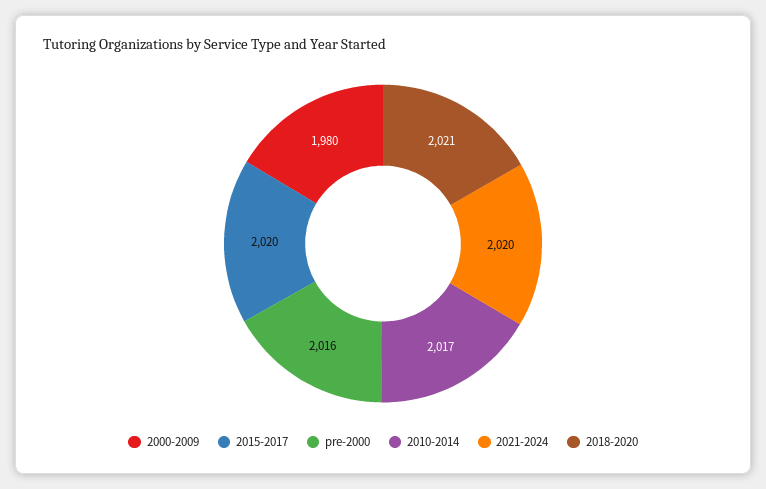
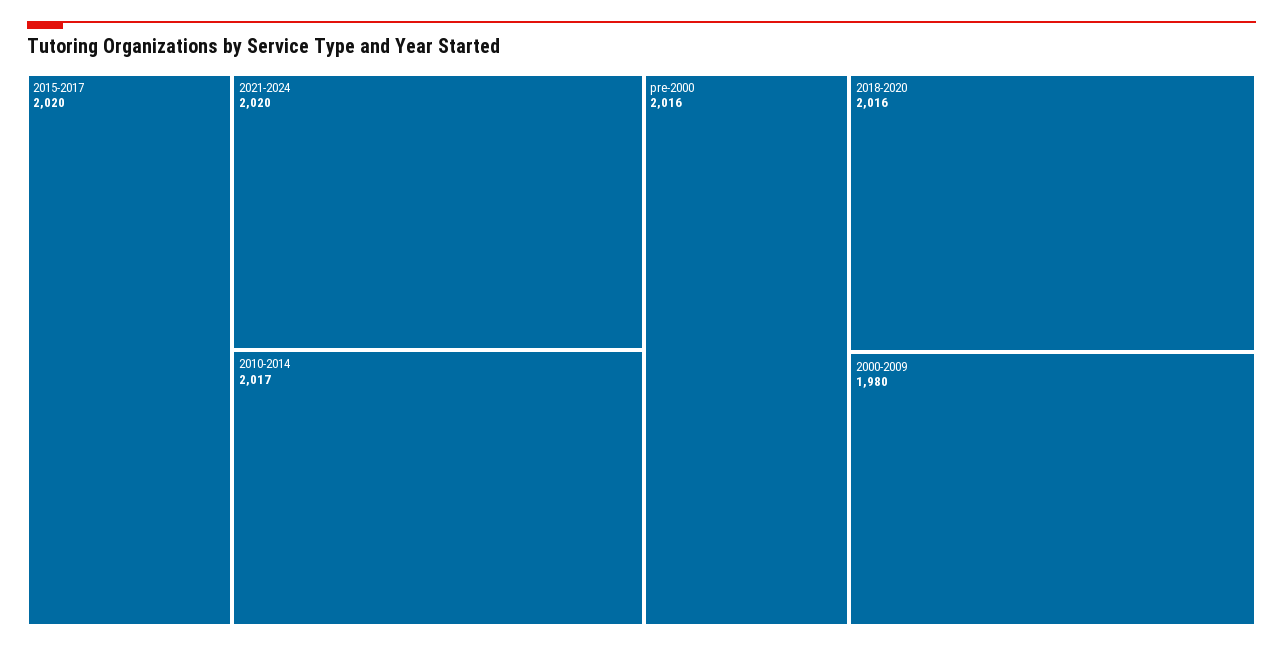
2018-2020: 2021 -> 2016

